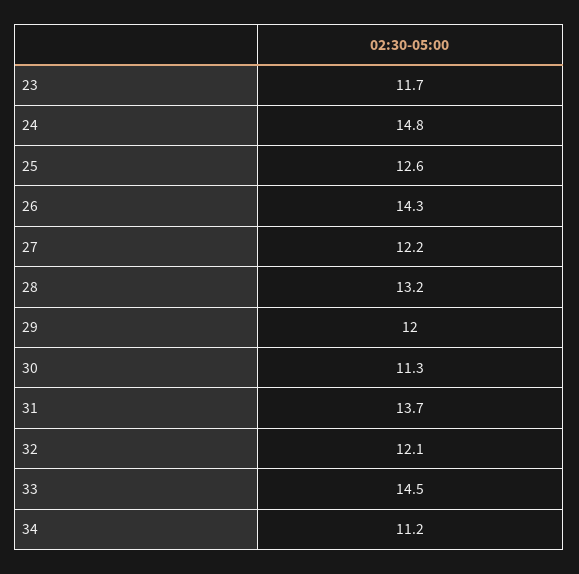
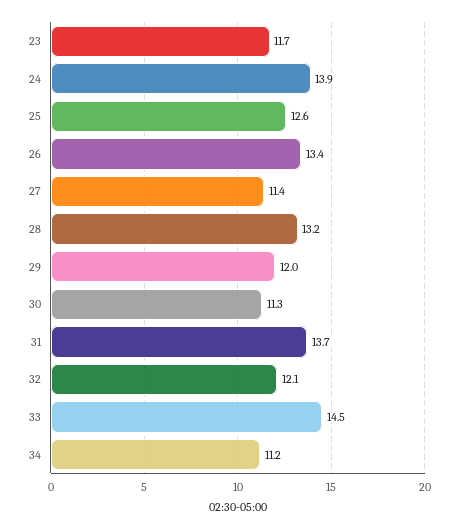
24: 14.8 -> 13.9
26: 14.3 -> 13.4
27: 12.2 -> 11.4

